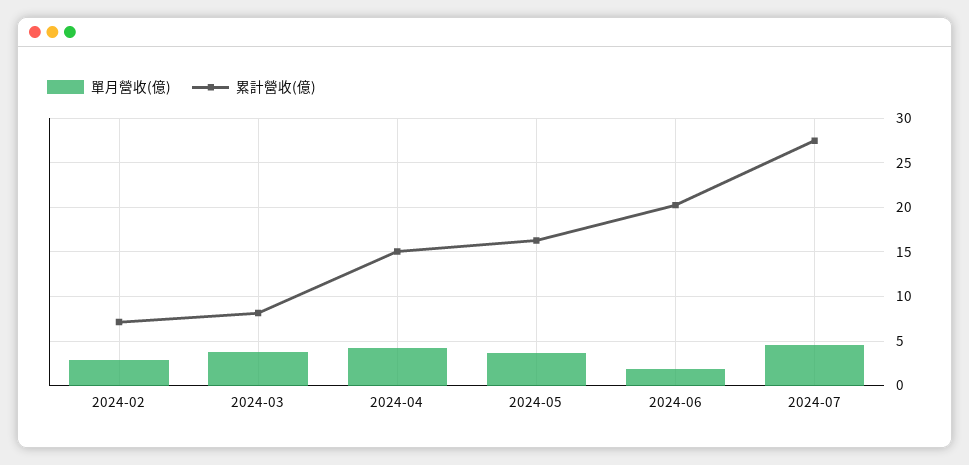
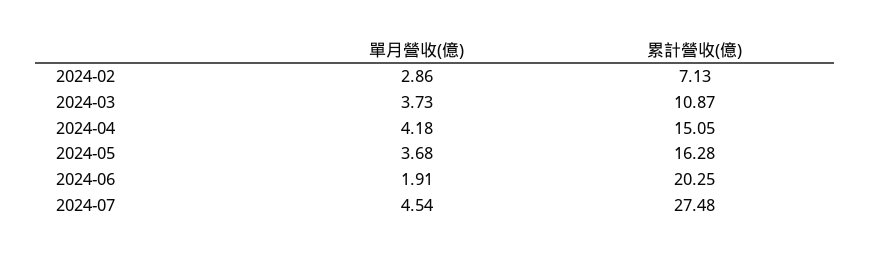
累計營收(億), 2024-03: 8 -> 10.87

